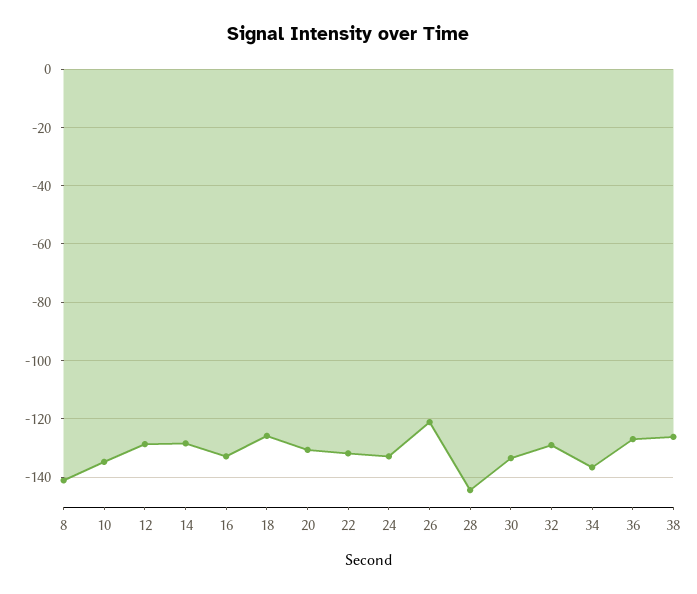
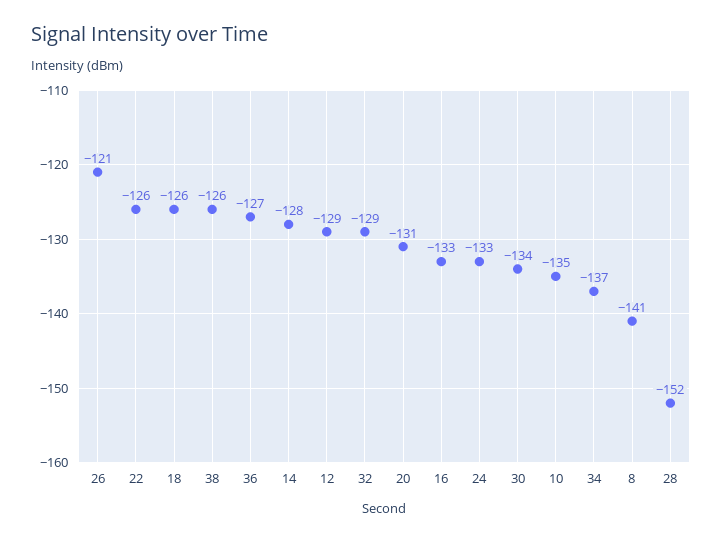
22: -132.5 -> -126
28: -145 -> -152

